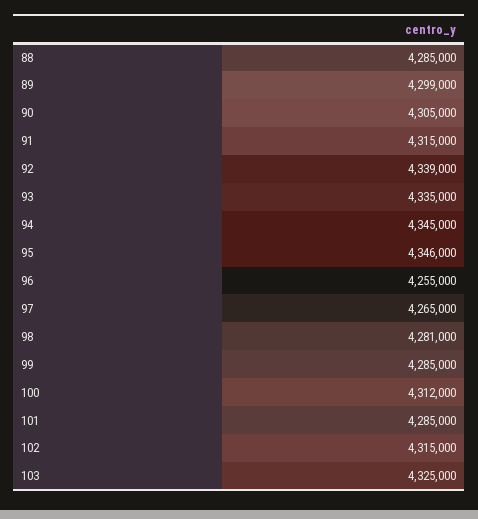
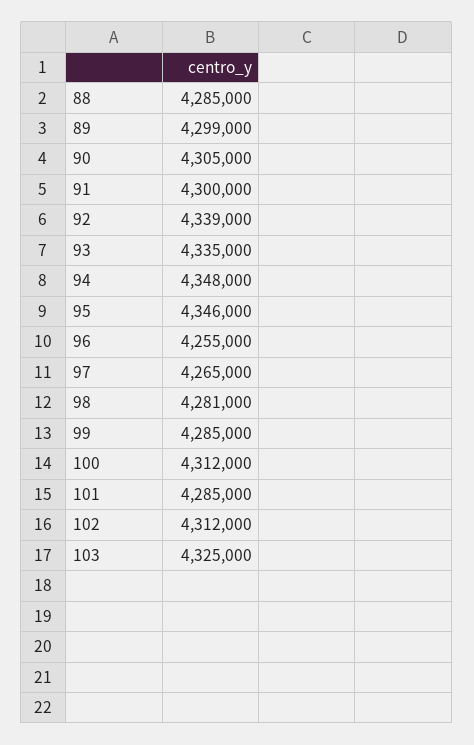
91: 4315000 -> 4300000
94: 4345000 -> 4348000
102: 4315000 -> 4312000

